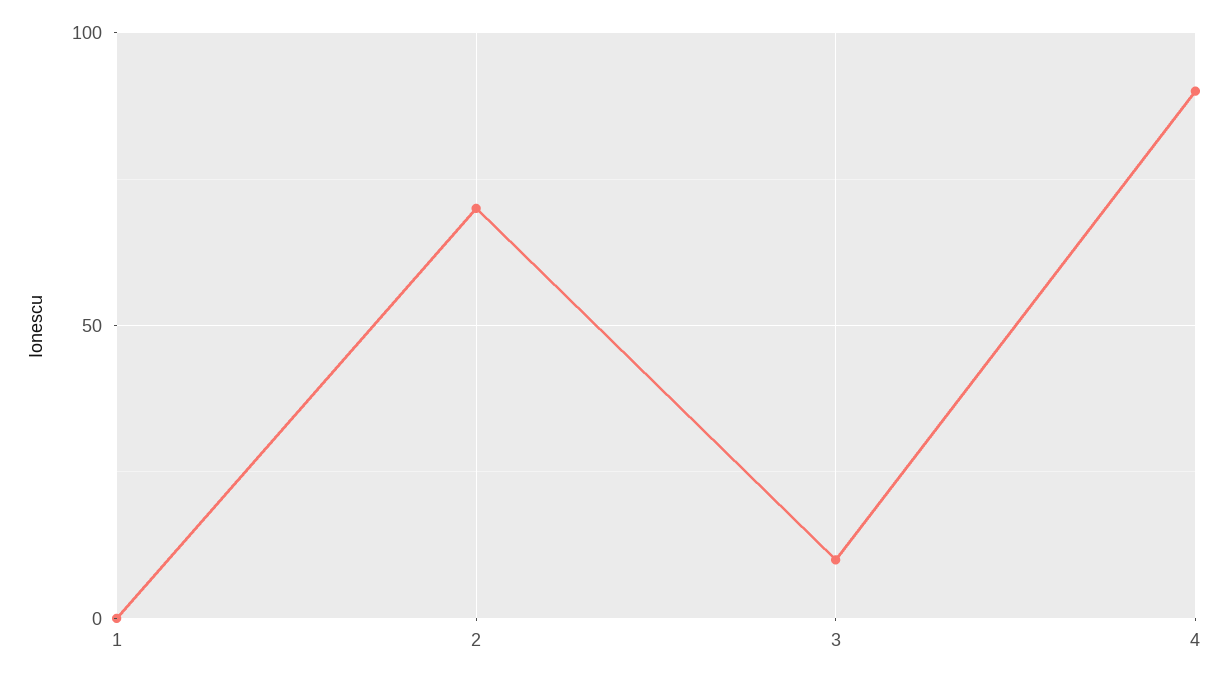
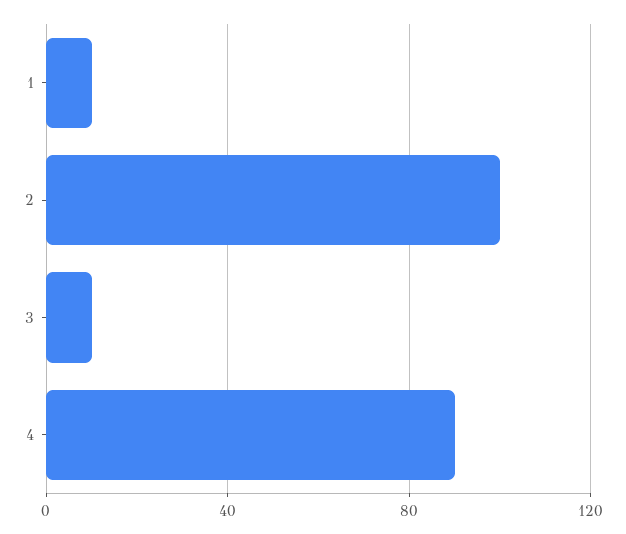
1: 0 -> 10
2: 70 -> 100

